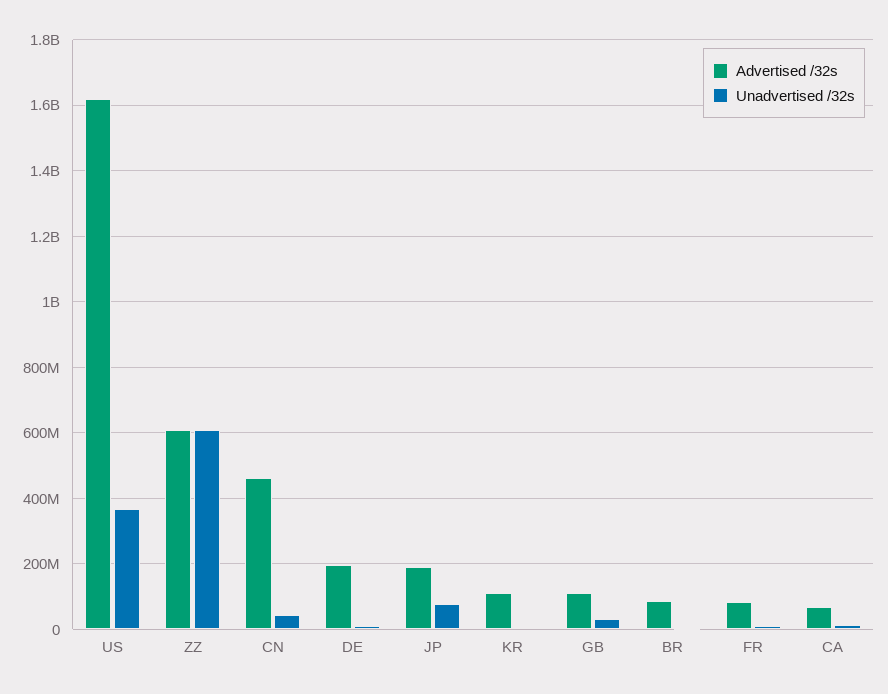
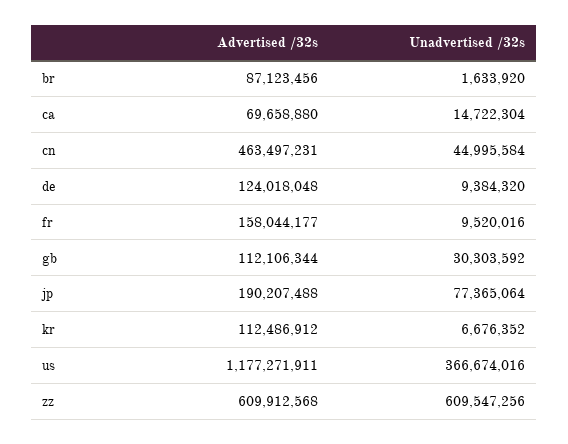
Advertised /32s, US: 1620000000 -> 1177271911
Advertised /32s, DE: 200000000 -> 124018048
Advertised /32s, FR: 80000000 -> 158044177

